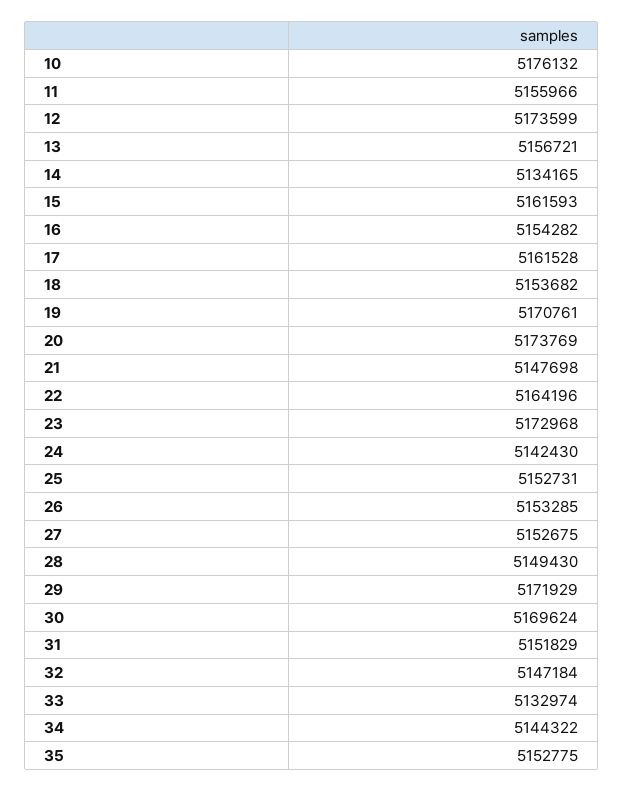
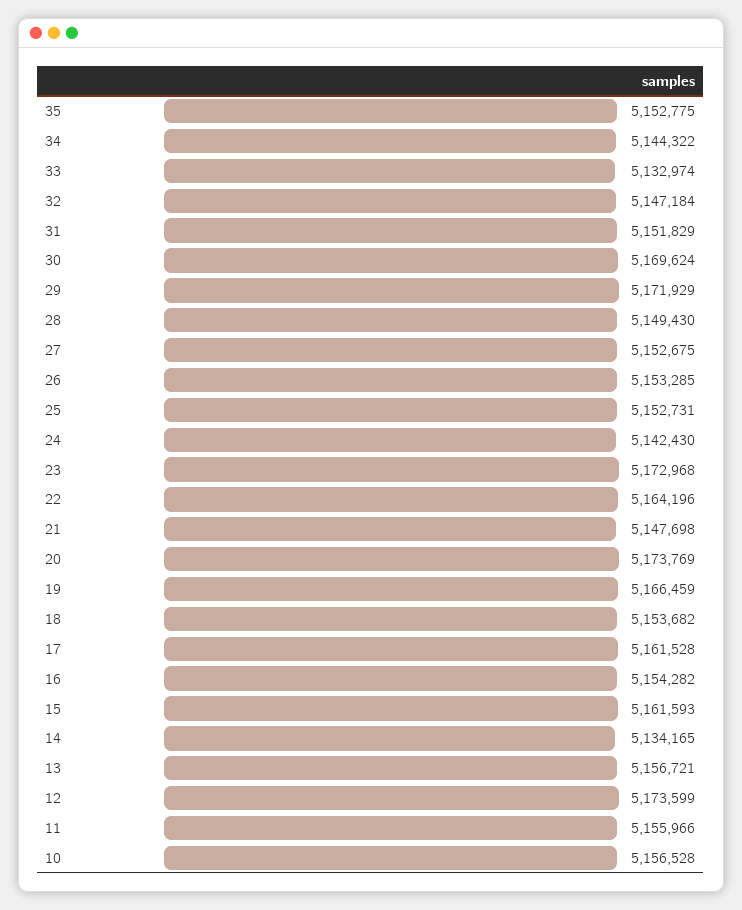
10: 5176132 -> 5156528
19: 5170761 -> 5166459

